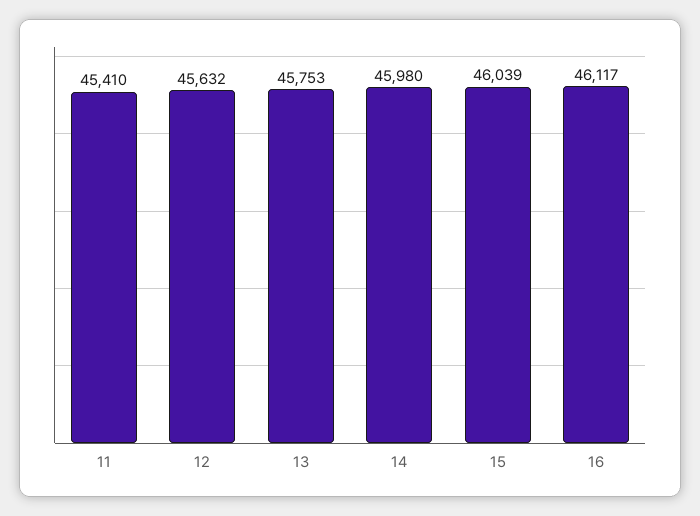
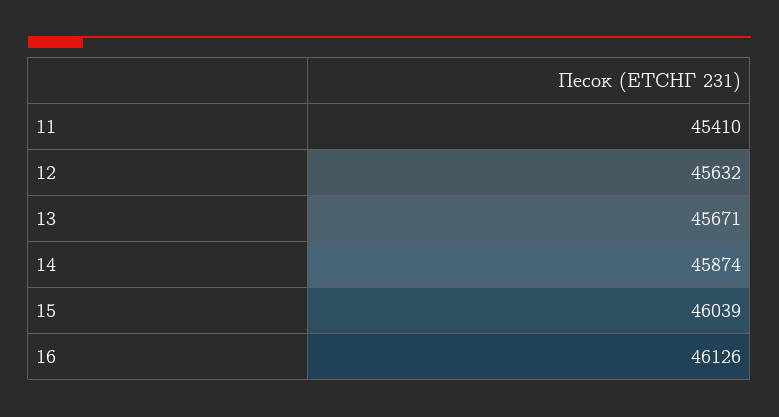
13: 45753 -> 45671
14: 45980 -> 45874
16: 46117 -> 46126

